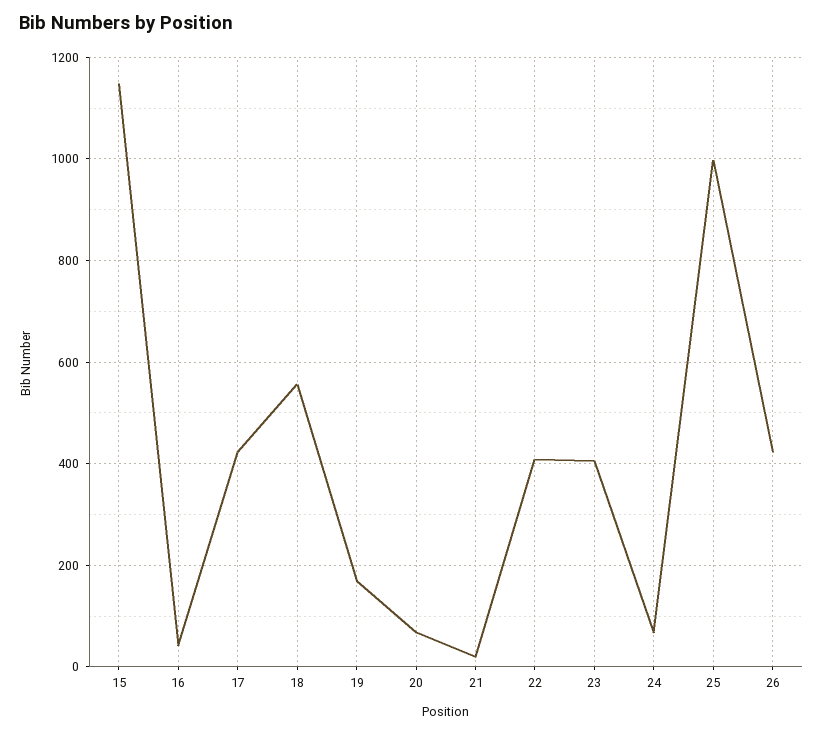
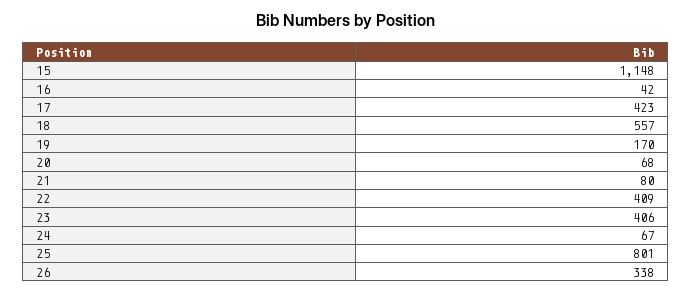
21: 20 -> 80
25: 1000 -> 801
26: 420 -> 338

